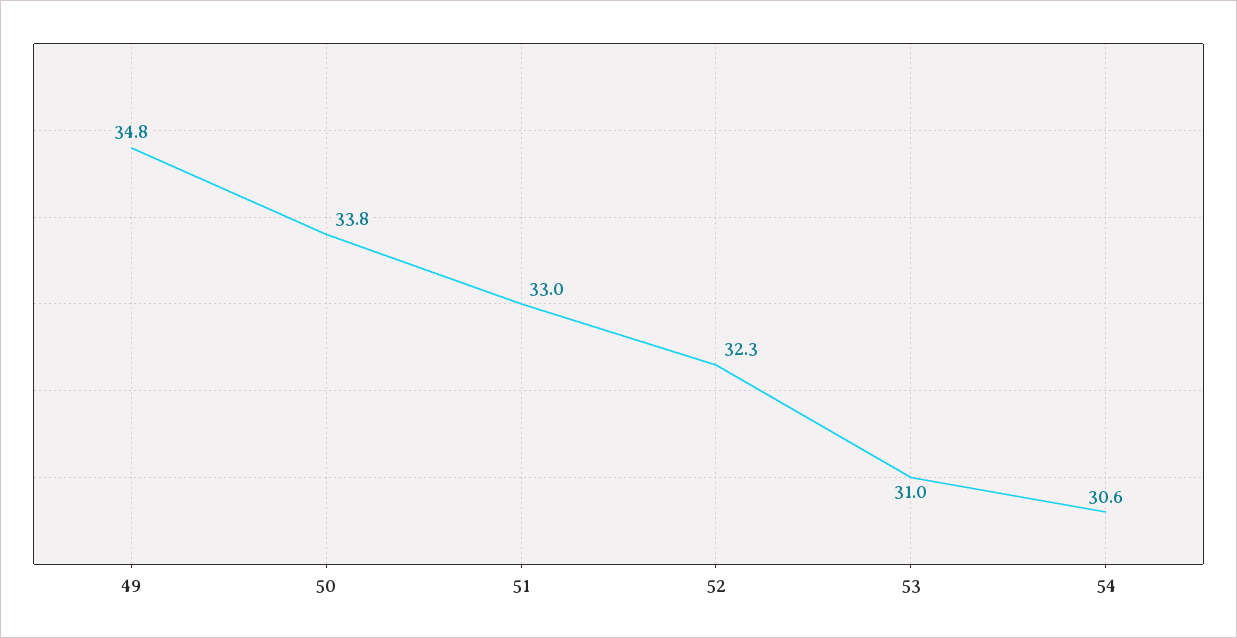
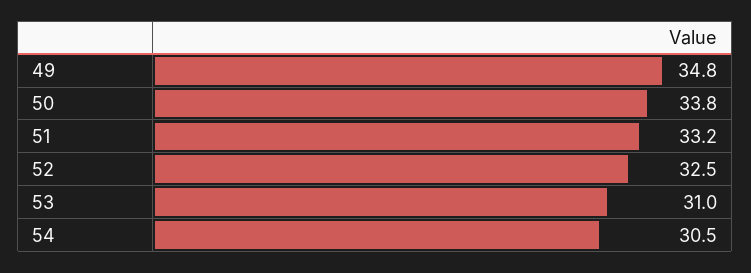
51: 33 -> 33.2
52: 32.3 -> 32.5
54: 30.6 -> 30.5

